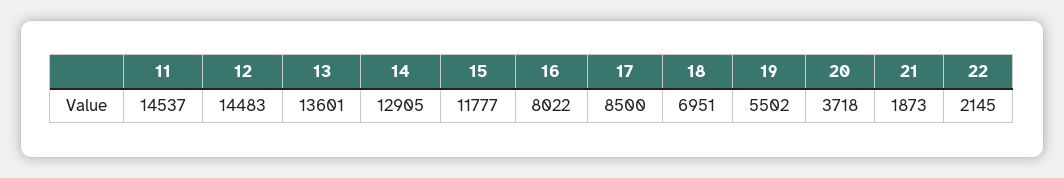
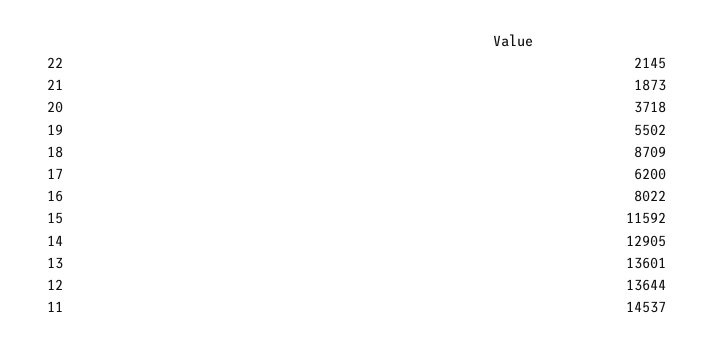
12: 14483 -> 13644
15: 11777 -> 11592
17: 8500 -> 6200
18: 6951 -> 8709

